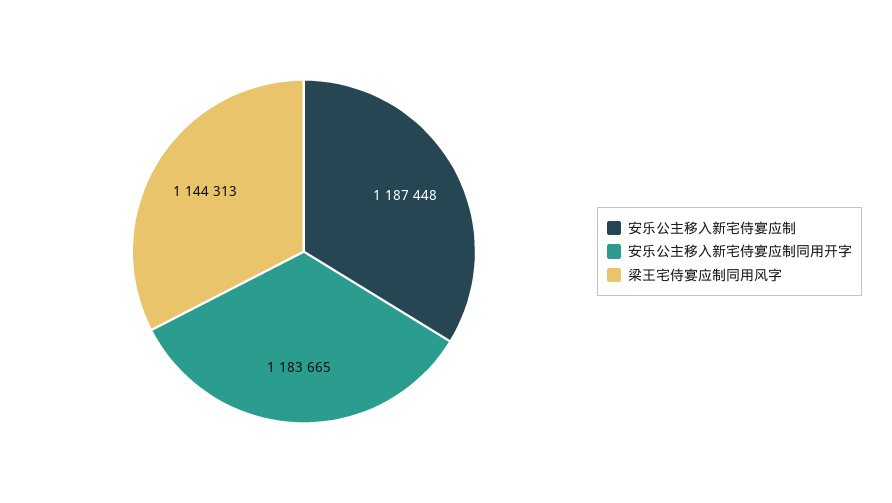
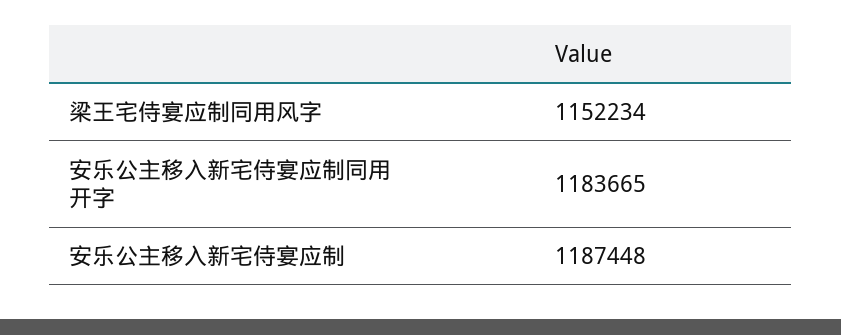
梁王宅侍宴应制同用风字: 1144313 -> 1152234

